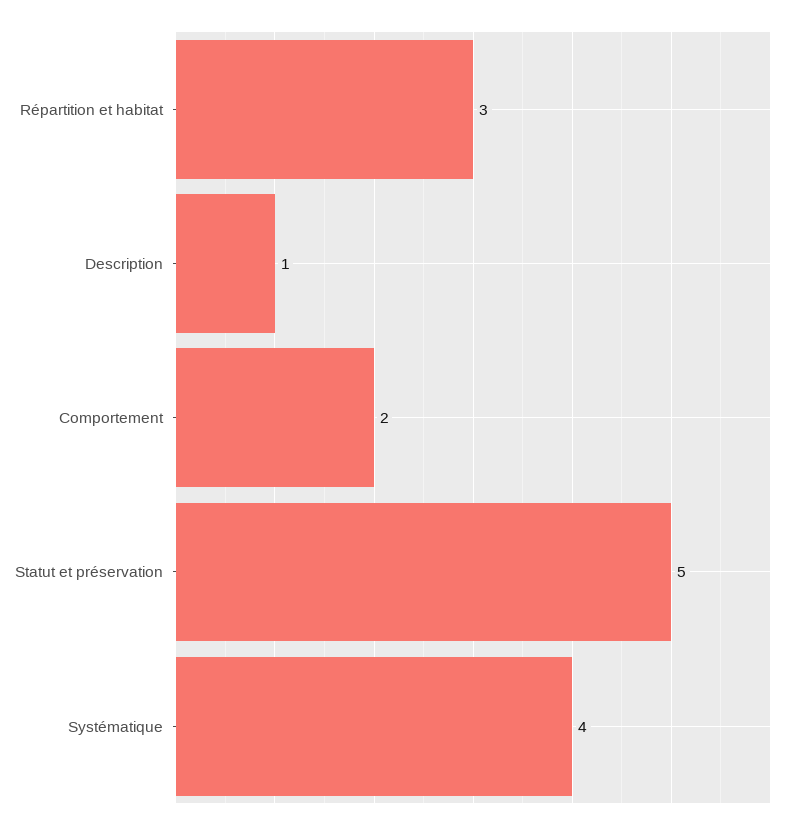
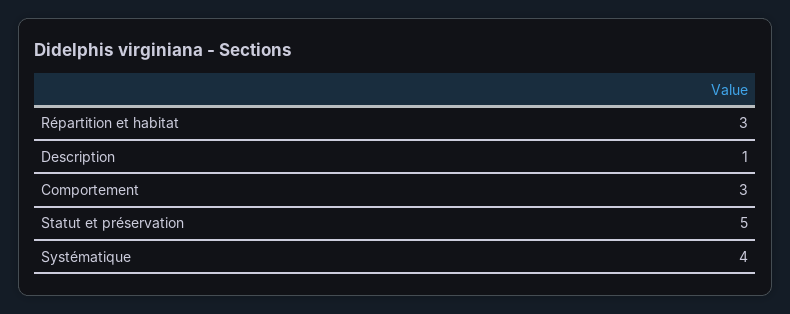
Comportement: 2 -> 3

